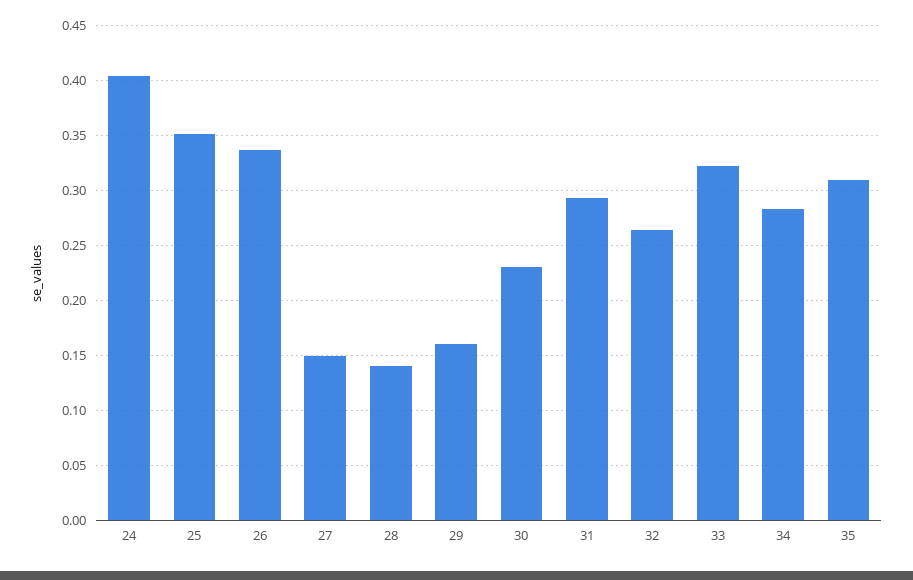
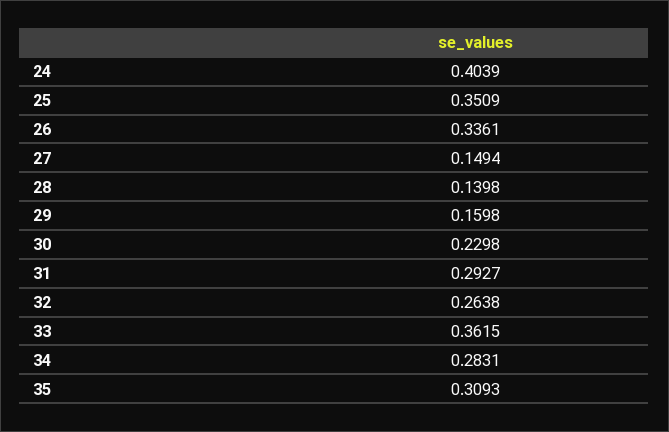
33: 0.32 -> 0.3615

